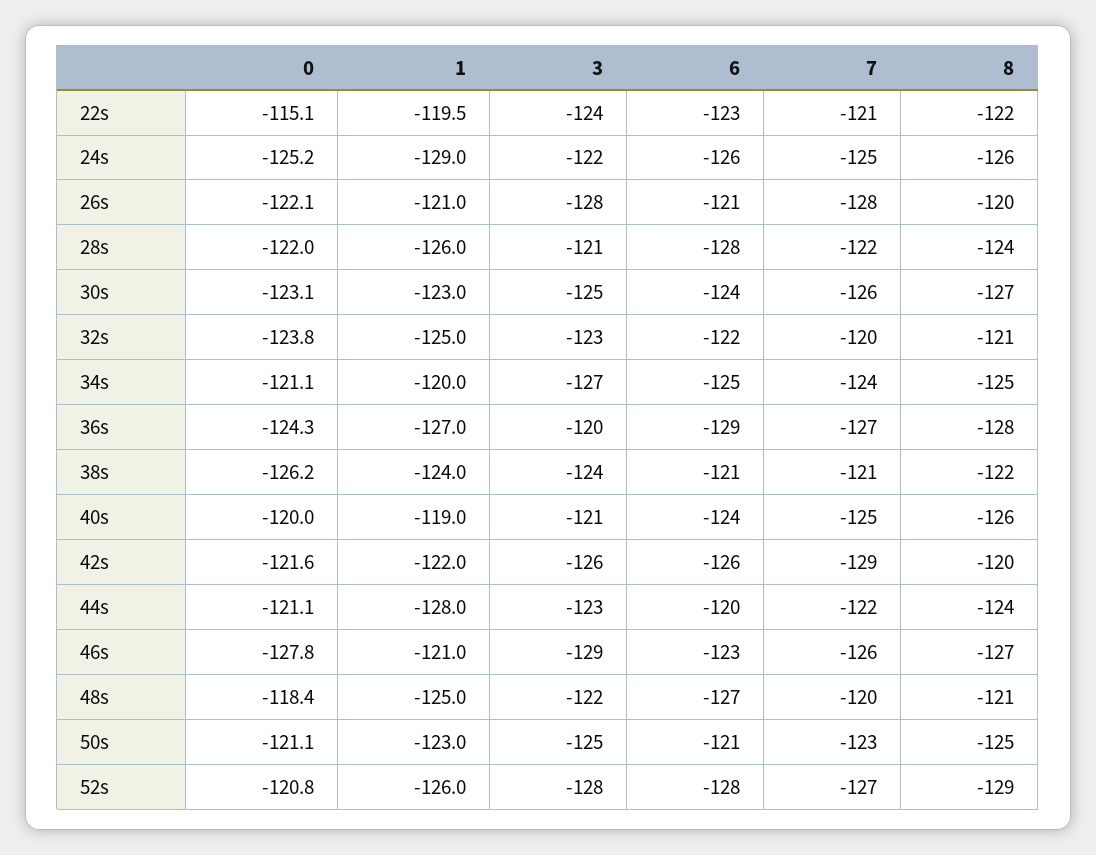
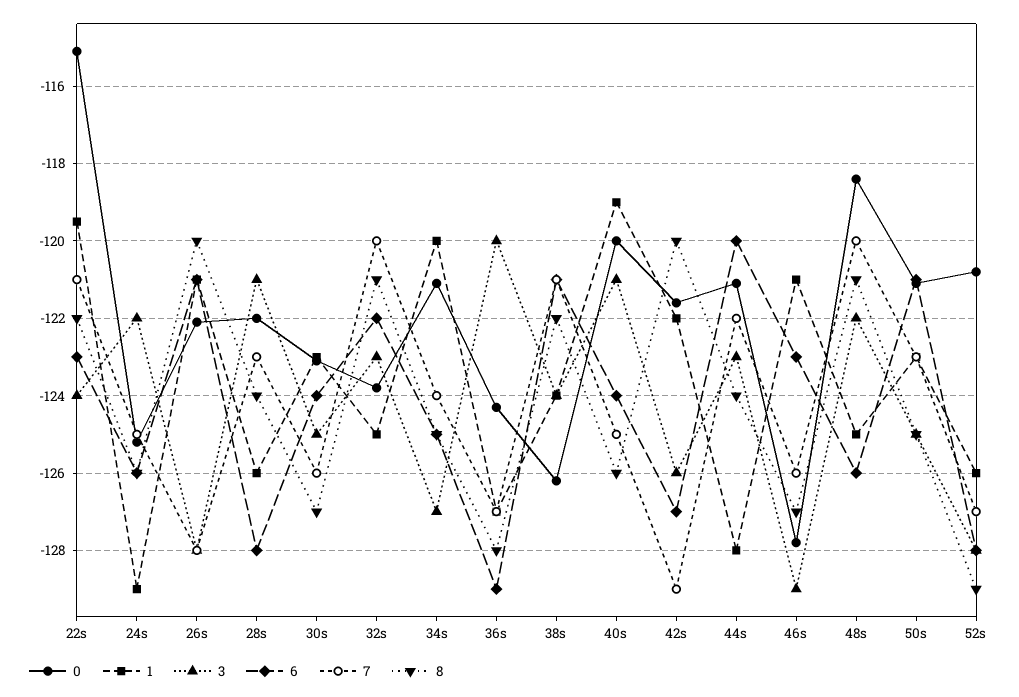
7, 28s: -122 -> -123
6, 42s: -126 -> -127
6, 48s: -127 -> -126

